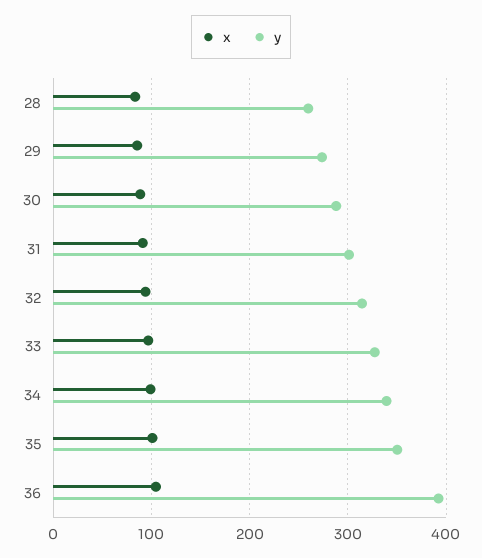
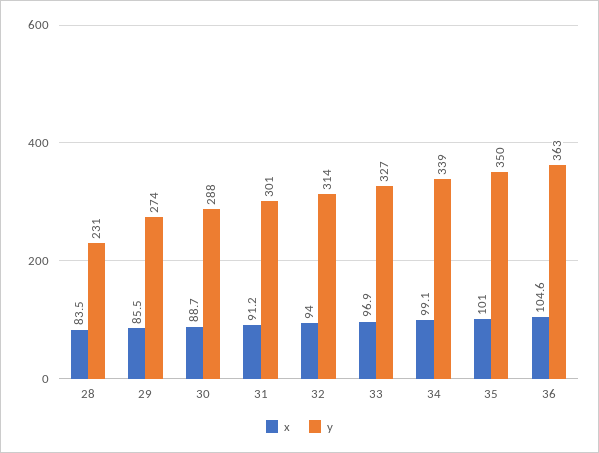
y, 28: 260 -> 231
y, 36: 390 -> 363

